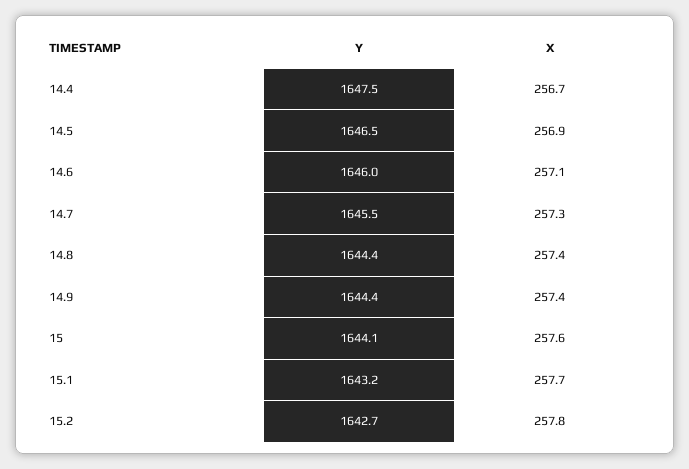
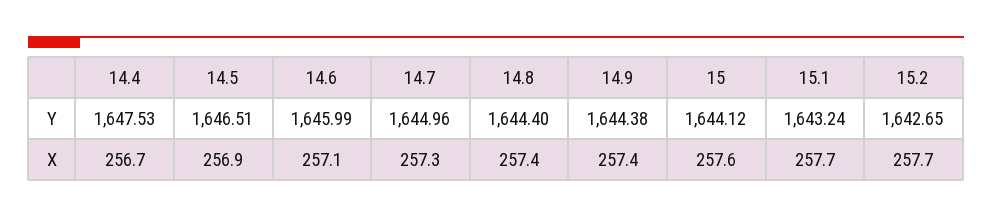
Y, 14.7: 1645.5 -> 1644.96
X, 15.2: 257.8 -> 257.7

